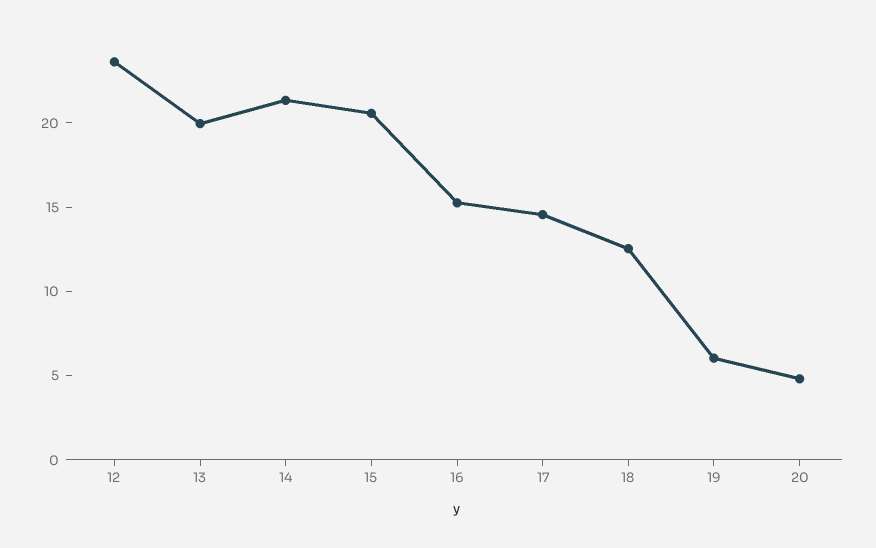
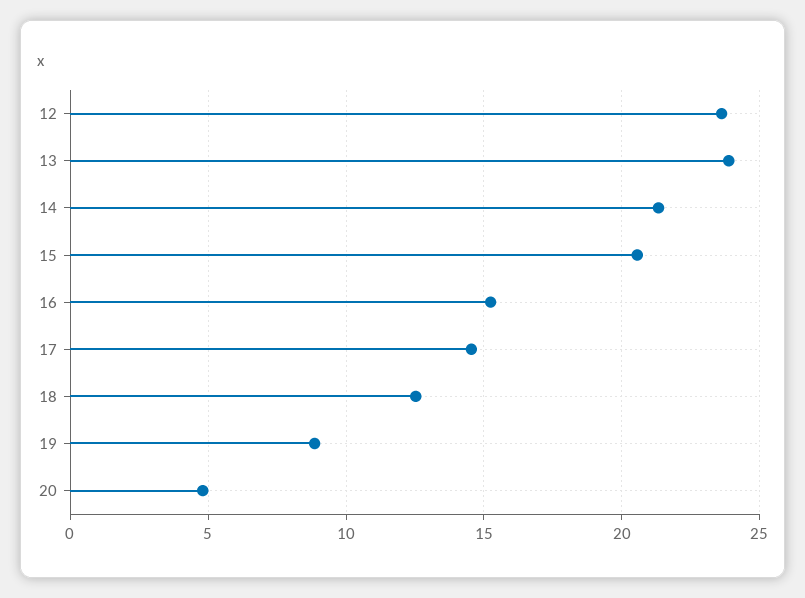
13: 20 -> 24
19: 6 -> 9

